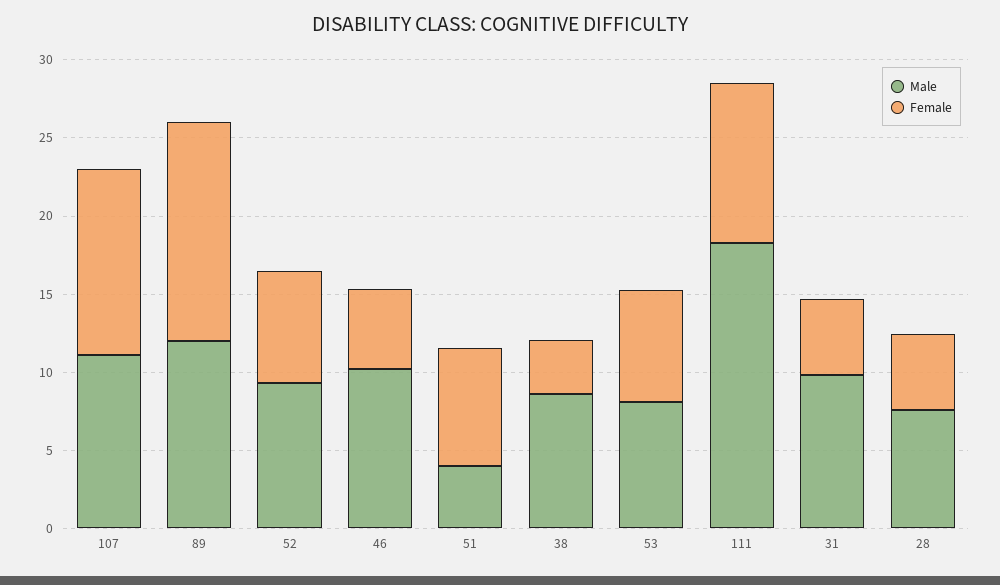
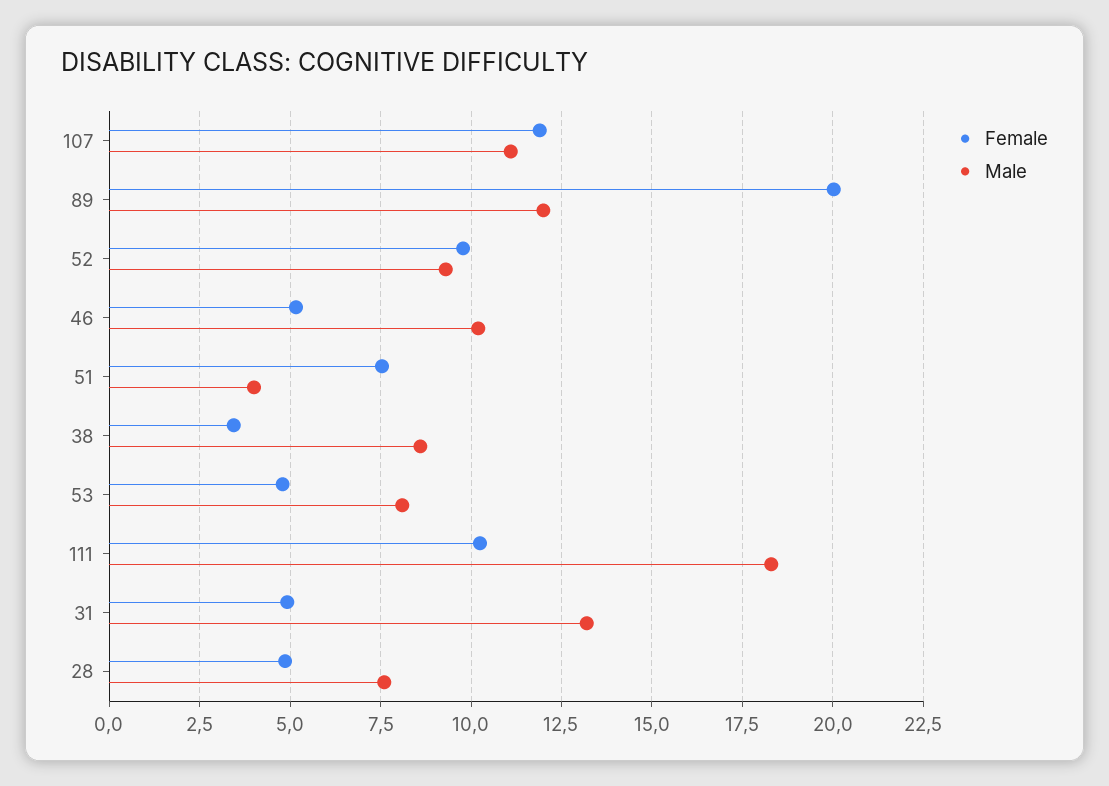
Female, 89: 14 -> 20
Female, 52: 7 -> 9.75
Female, 53: 7 -> 4.75
Male, 31: 10 -> 13.25

